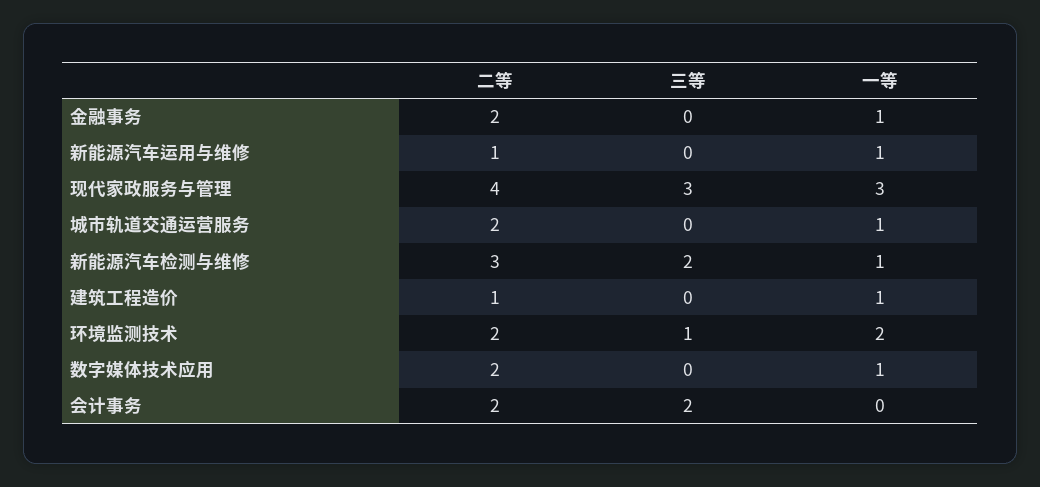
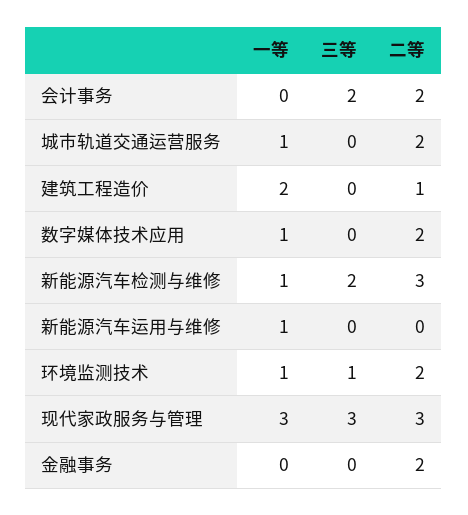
一等, 金融事务: 1 -> 0
二等, 新能源汽车运用与维修: 1 -> 0
二等, 现代家政服务与管理: 4 -> 3
一等, 建筑工程造价: 1 -> 2
一等, 环境监测技术: 2 -> 1

